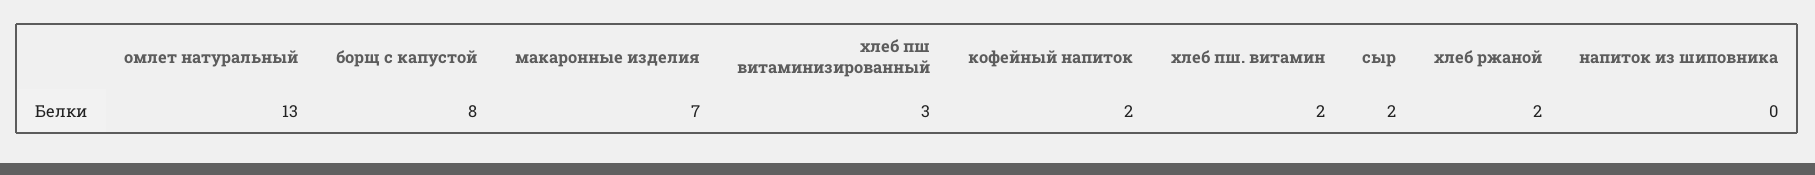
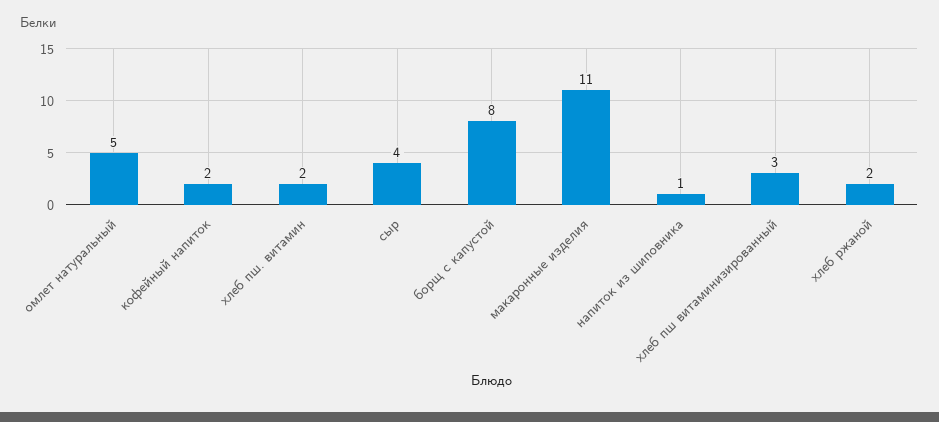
омлет натуральный: 13 -> 5
макаронные изделия: 7 -> 11
сыр: 2 -> 4
напиток из шиповника: 0 -> 1

